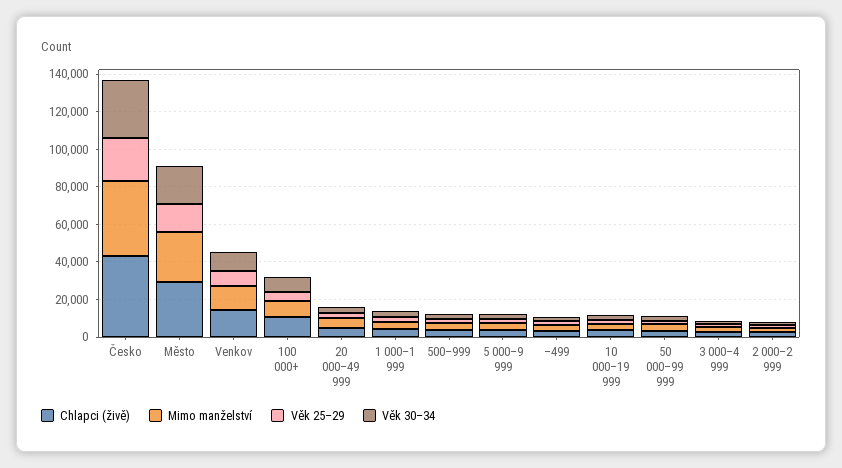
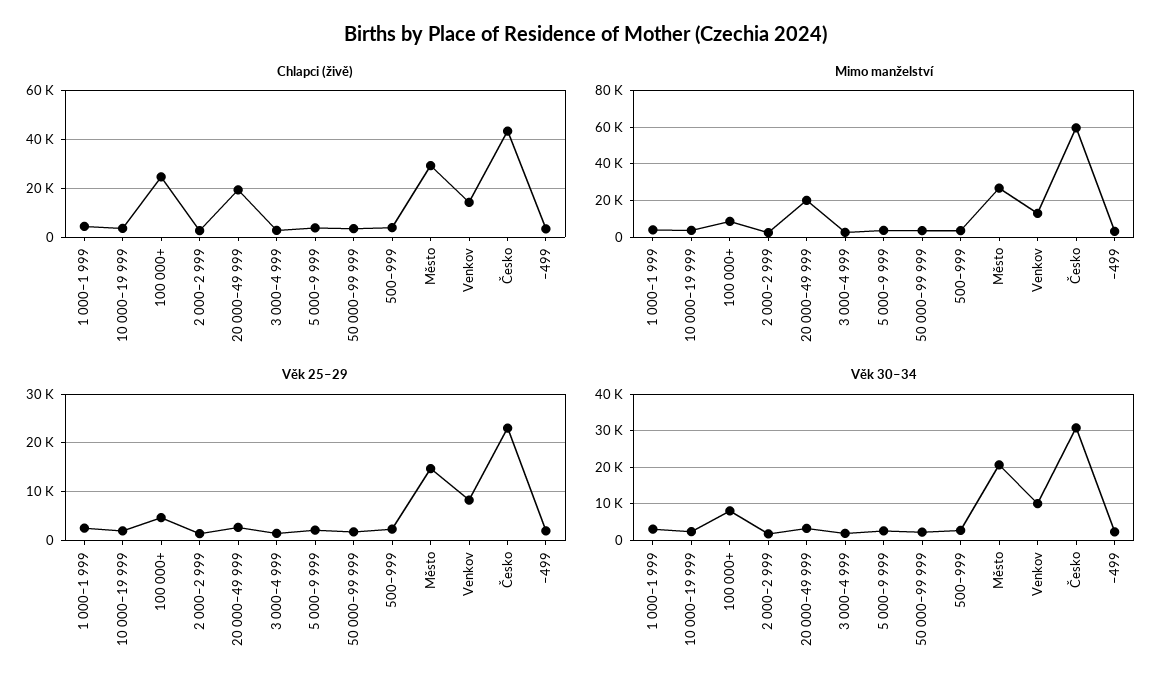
Mimo manželství, Česko: 40000 -> 60000
Chlapci (živě), 100 000+: 10000 -> 25000
Chlapci (živě), 20 000–49 999: 5000 -> 20000
Mimo manželství, 20 000–49 999: 5000 -> 20000

